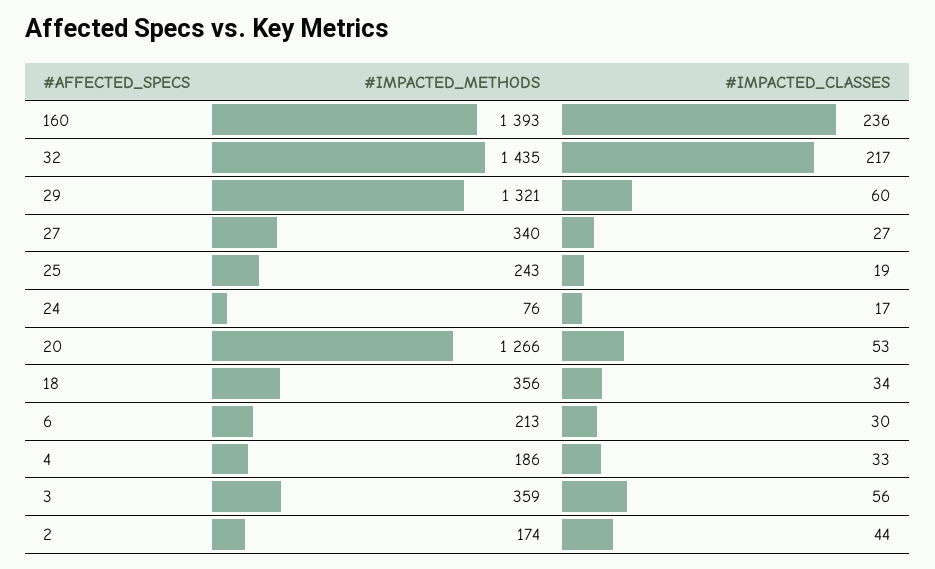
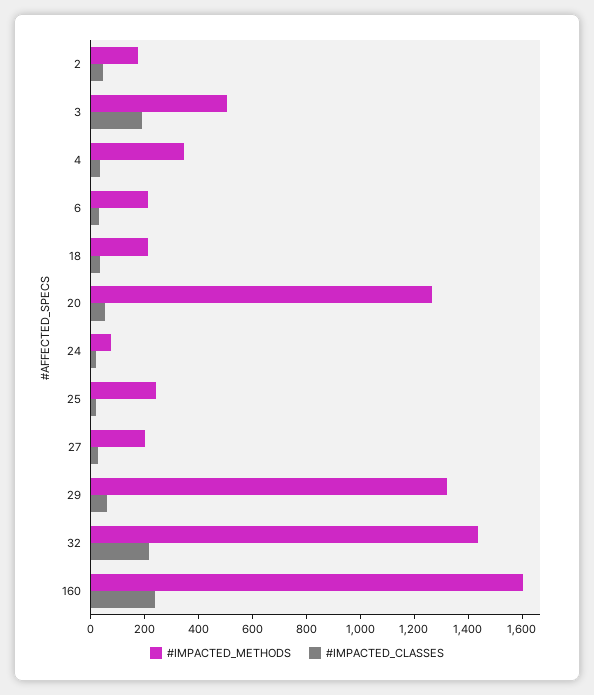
#IMPACTED_METHODS, 160: 1393 -> 1600
#IMPACTED_METHODS, 27: 340 -> 200
#IMPACTED_METHODS, 18: 356 -> 200
#IMPACTED_METHODS, 4: 186 -> 350
#IMPACTED_METHODS, 3: 359 -> 500
#IMPACTED_CLASSES, 3: 56 -> 200

